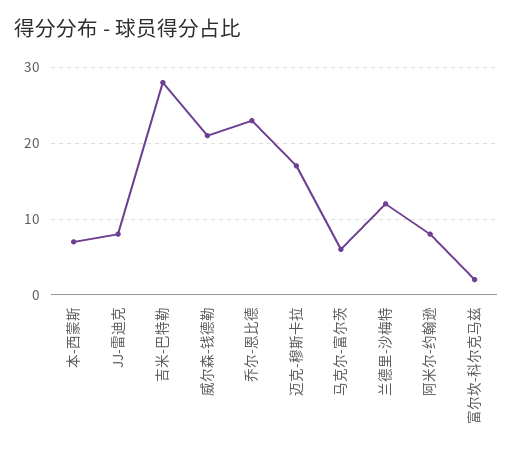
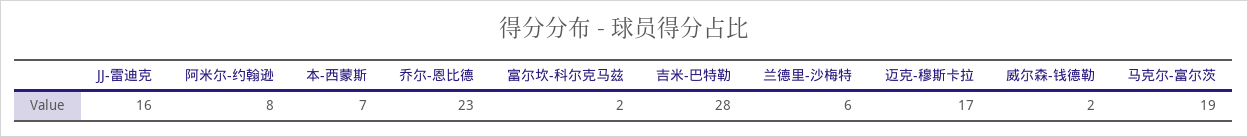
JJ-雷迪克: 8 -> 16
威尔森-钱德勒: 21 -> 2
马克尔-富尔茨: 6 -> 19
兰德里-沙梅特: 12 -> 6

